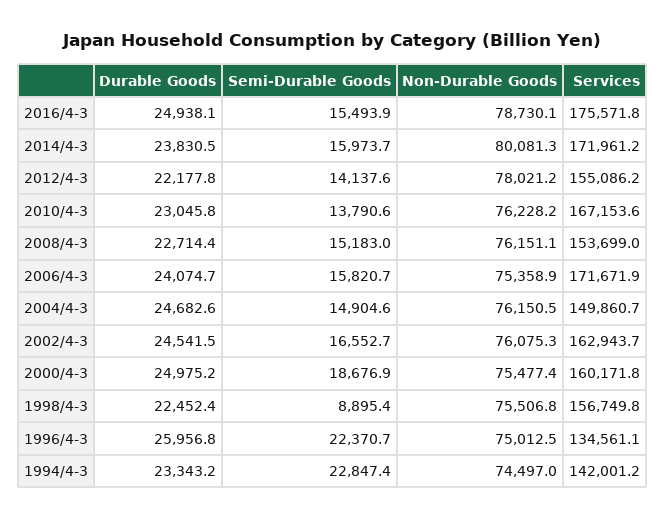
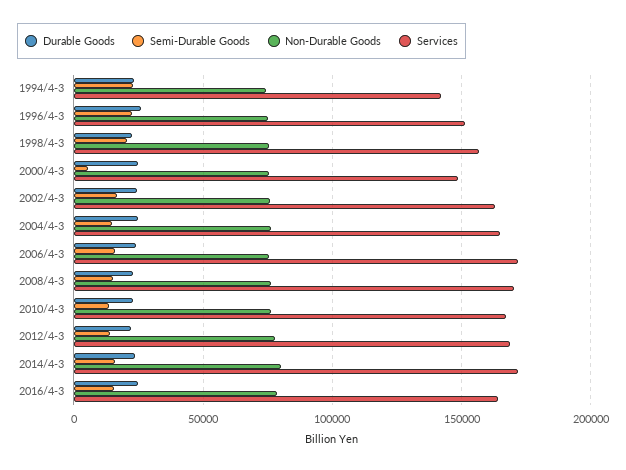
Services, 2016/4-3: 175571.8 -> 165000
Services, 2012/4-3: 155086.2 -> 170000
Services, 2008/4-3: 153699 -> 170000
Services, 2004/4-3: 149860.7 -> 165000
Semi-Durable Goods, 2000/4-3: 18676.9 -> 5000
Services, 2000/4-3: 160171.8 -> 150000
Semi-Durable Goods, 1998/4-3: 8895.4 -> 20000
Services, 1996/4-3: 134561.1 -> 150000

